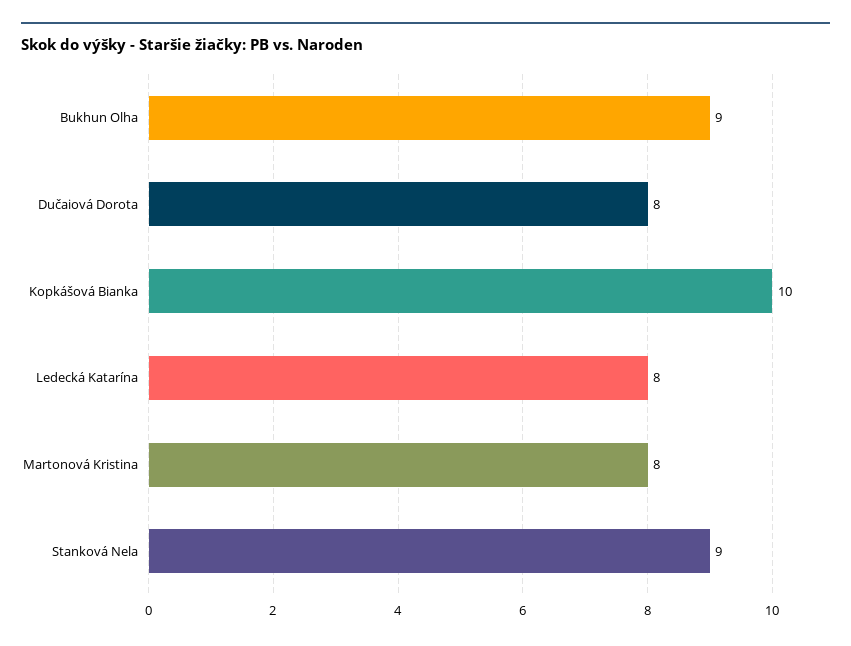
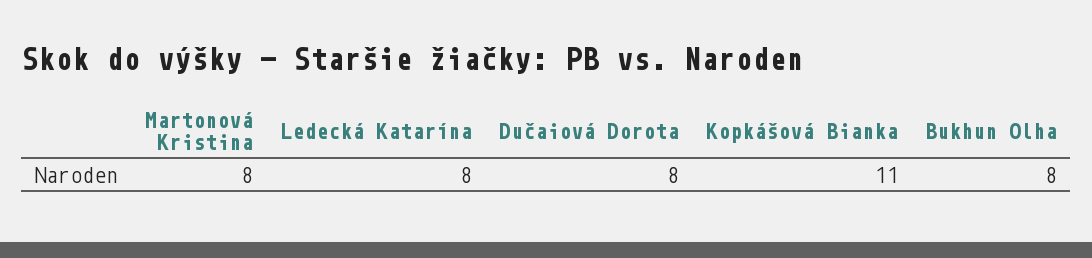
Bukhun Olha: 9 -> 8
Kopkášová Bianka: 10 -> 11
Stanková Nela: 9 -> none

